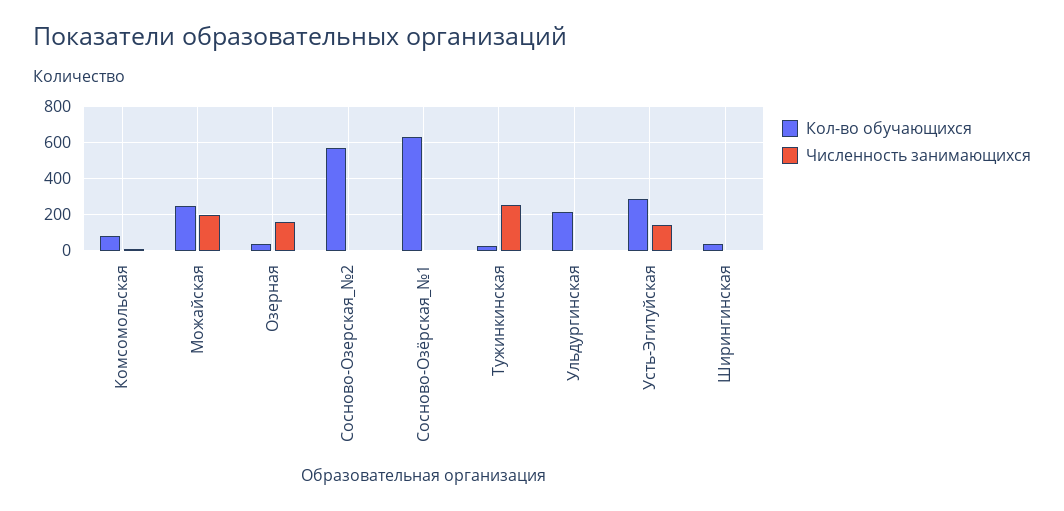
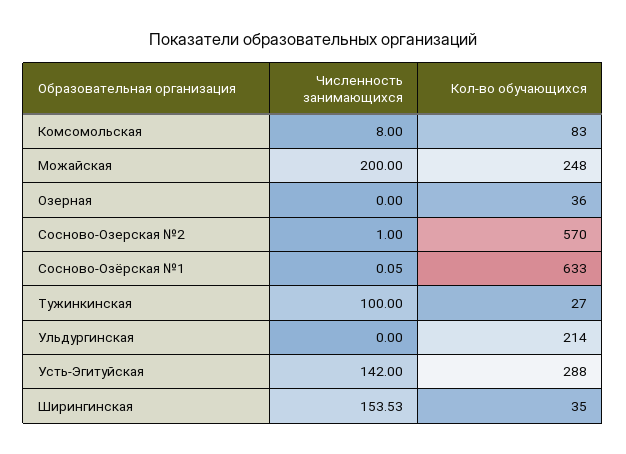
Численность занимающихся, Озерная: 150 -> 0
Численность занимающихся, Тужинкинская: 250 -> 100
Численность занимающихся, Ширингинская: 0 -> 153.53

